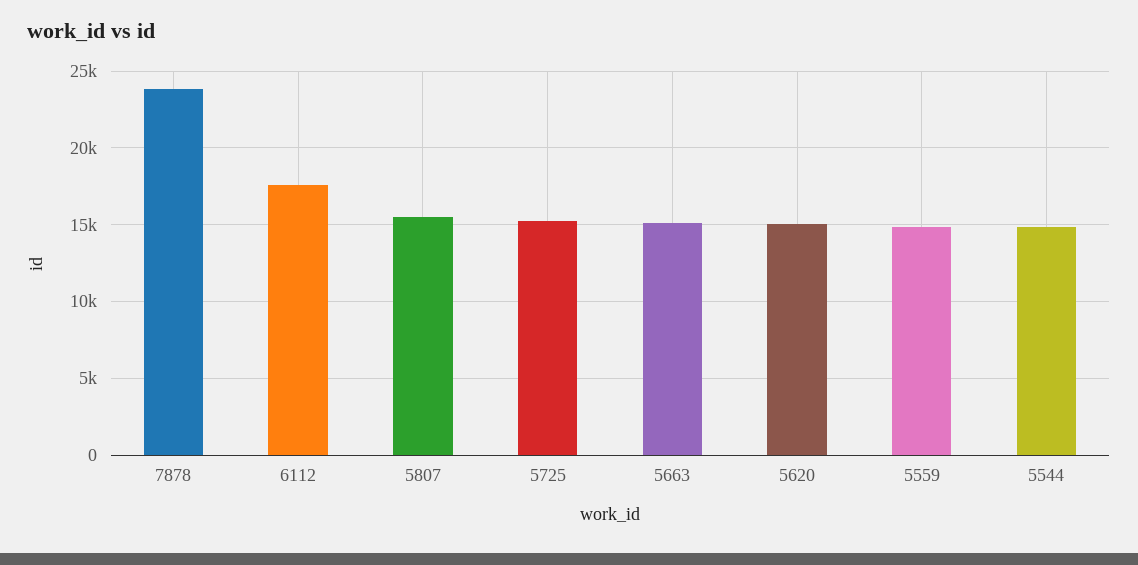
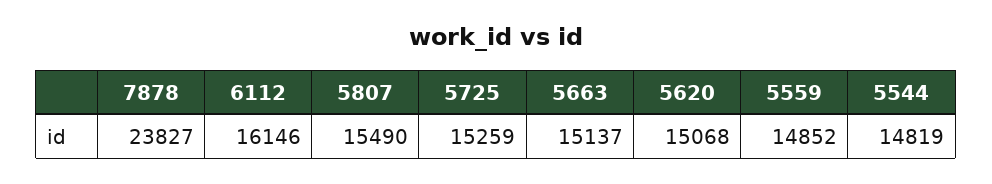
6112: 17500 -> 16146

